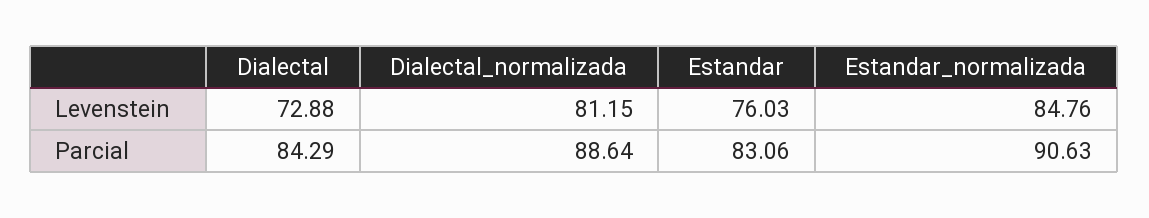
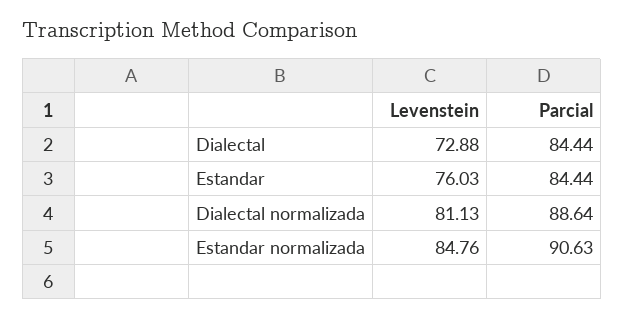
Dialectal_normalizada, Levenstein: 81.15 -> 81.13
Dialectal, Parcial: 84.29 -> 84.44
Estandar, Parcial: 83.06 -> 84.44

